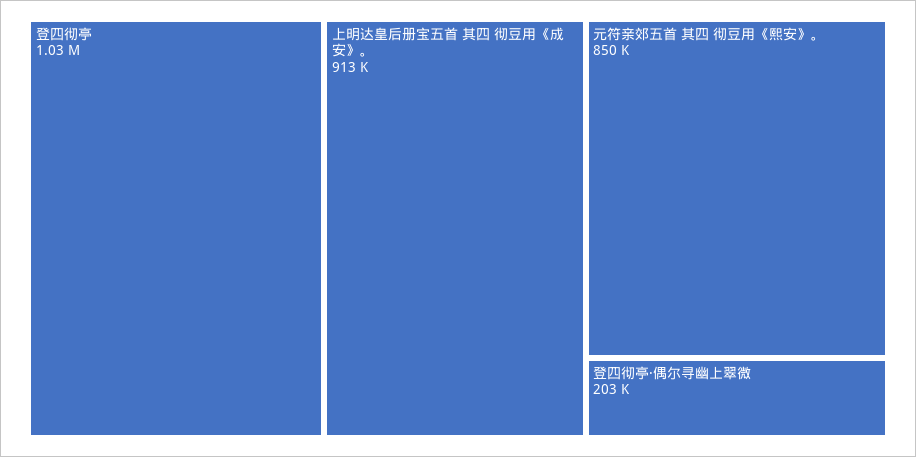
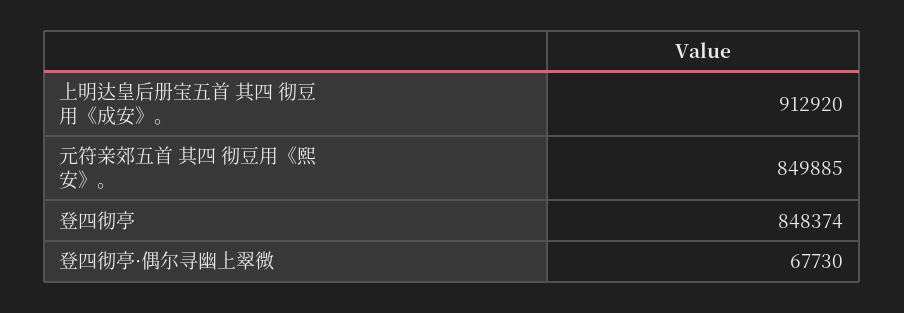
登四彻亭: 1030000 -> 848374
登四彻亭·偶尔寻幽上翠微: 203000 -> 67730

